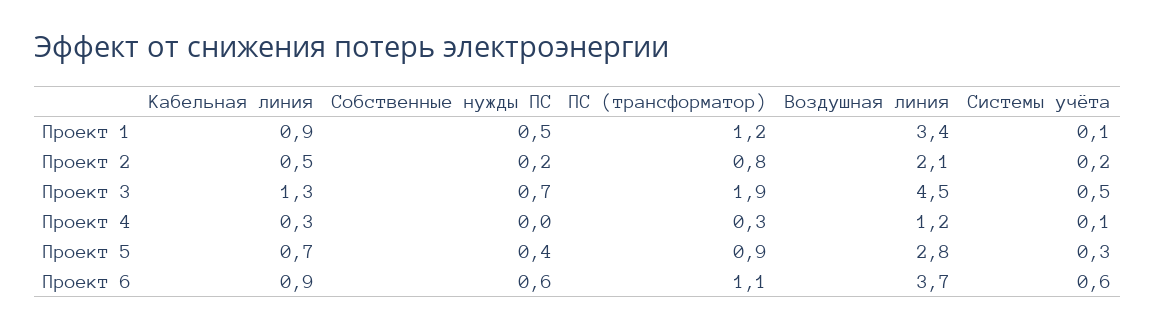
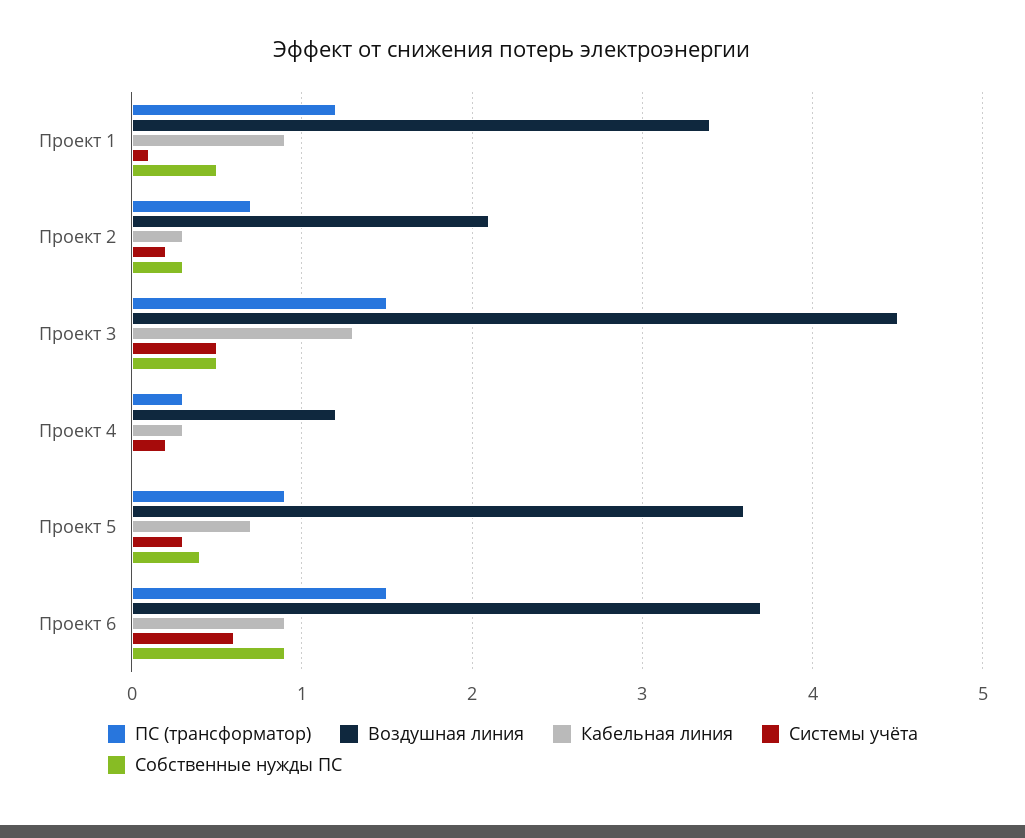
Кабельная линия, Проект 2: 0.5 -> 0.3
Собственные нужды ПС, Проект 2: 0.2 -> 0.3
ПС (трансформатор), Проект 2: 0.8 -> 0.7
Собственные нужды ПС, Проект 3: 0.7 -> 0.5
ПС (трансформатор), Проект 3: 1.9 -> 1.5
Системы учёта, Проект 4: 0.1 -> 0.2
Воздушная линия, Проект 5: 2.8 -> 3.6
Собственные нужды ПС, Проект 6: 0.6 -> 0.9
ПС (трансформатор), Проект 6: 1.1 -> 1.5

